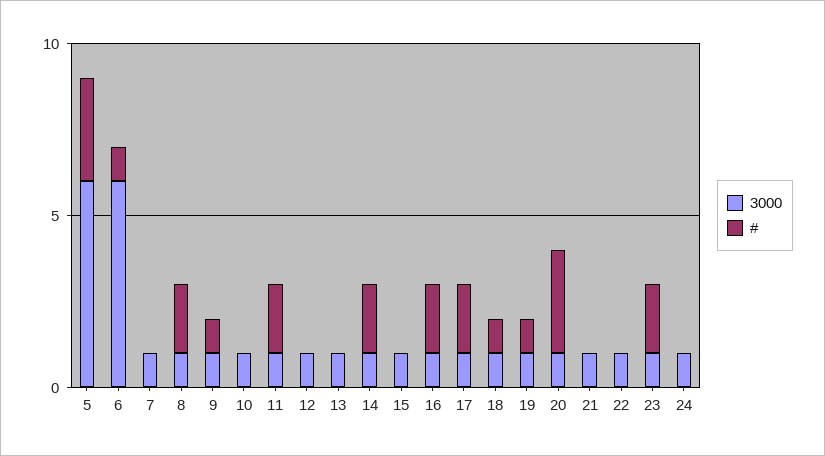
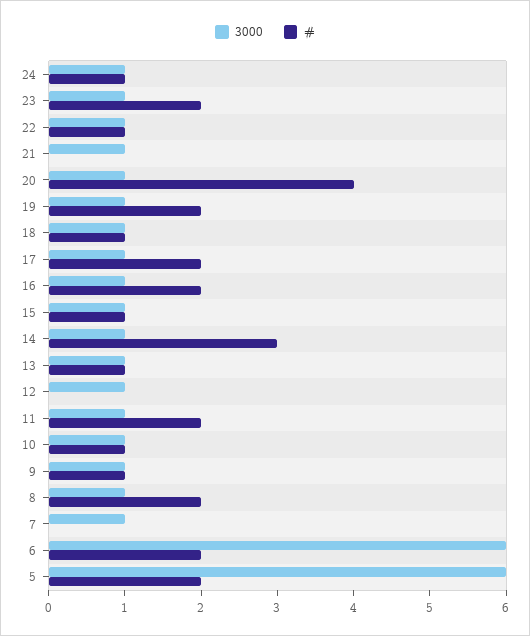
#, 5: 3 -> 2
#, 6: 1 -> 2
#, 10: 0 -> 1
#, 13: 0 -> 1
#, 14: 2 -> 3
#, 15: 0 -> 1
#, 19: 1 -> 2
#, 20: 3 -> 4
#, 22: 0 -> 1
#, 24: 0 -> 1

